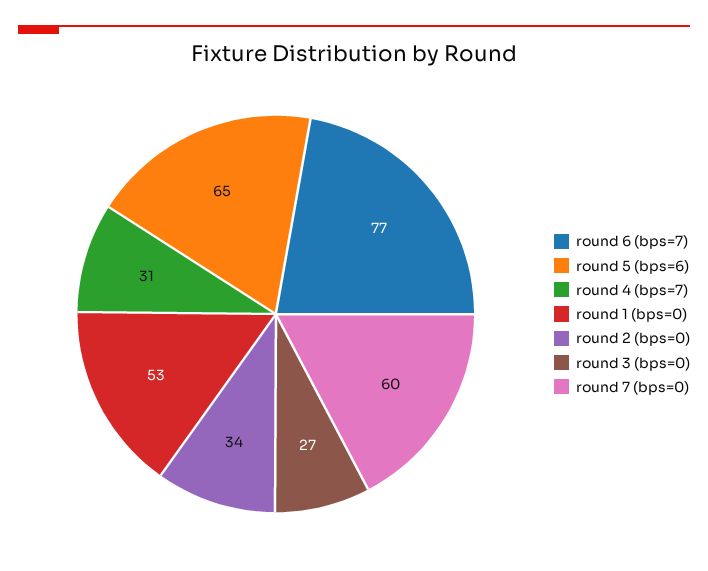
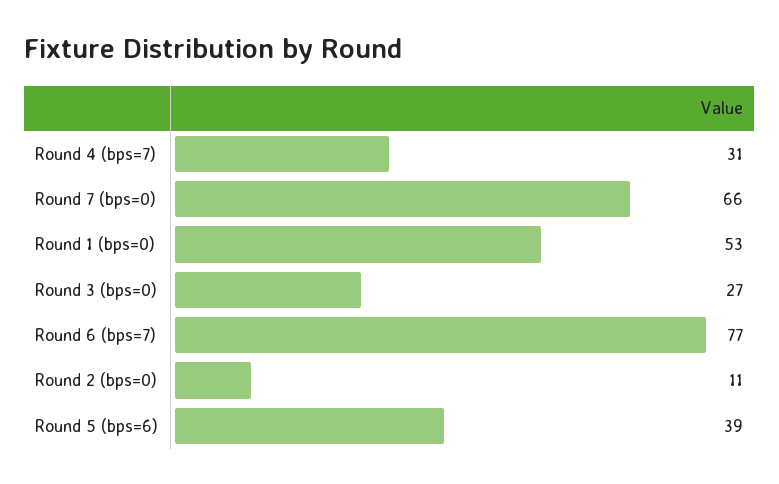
round 5 (bps=6): 65 -> 39
round 2 (bps=0): 34 -> 11
round 7 (bps=0): 60 -> 66

